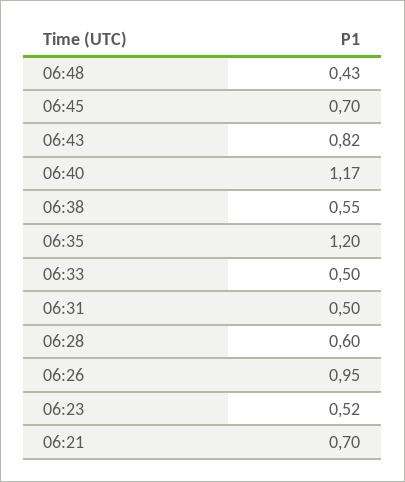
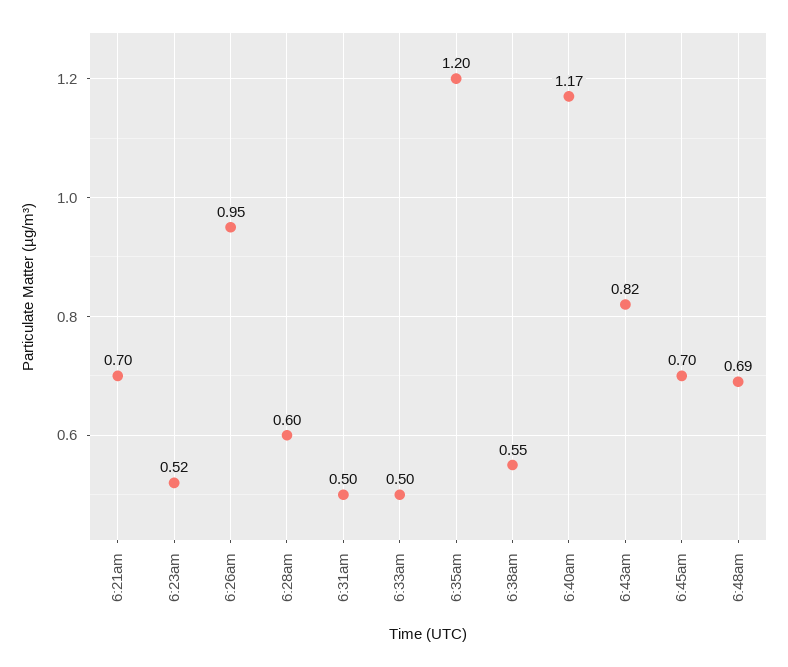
06:48: 0.43 -> 0.69

